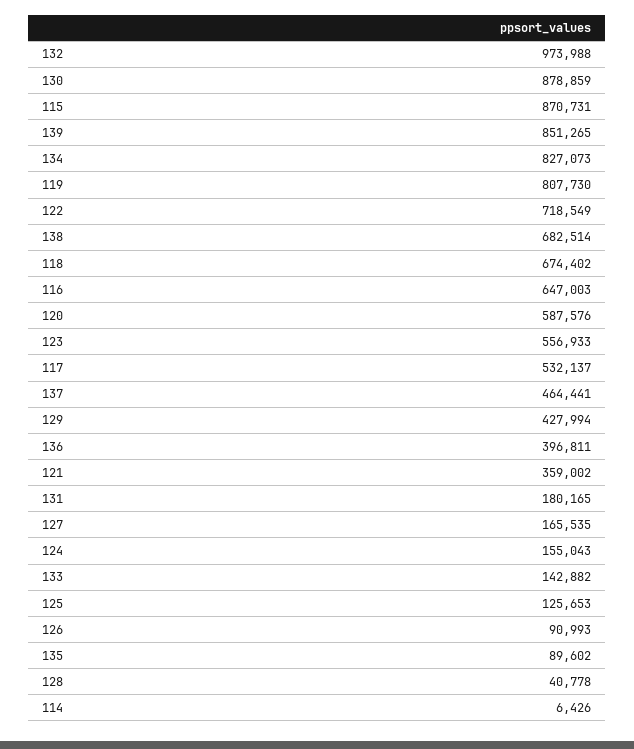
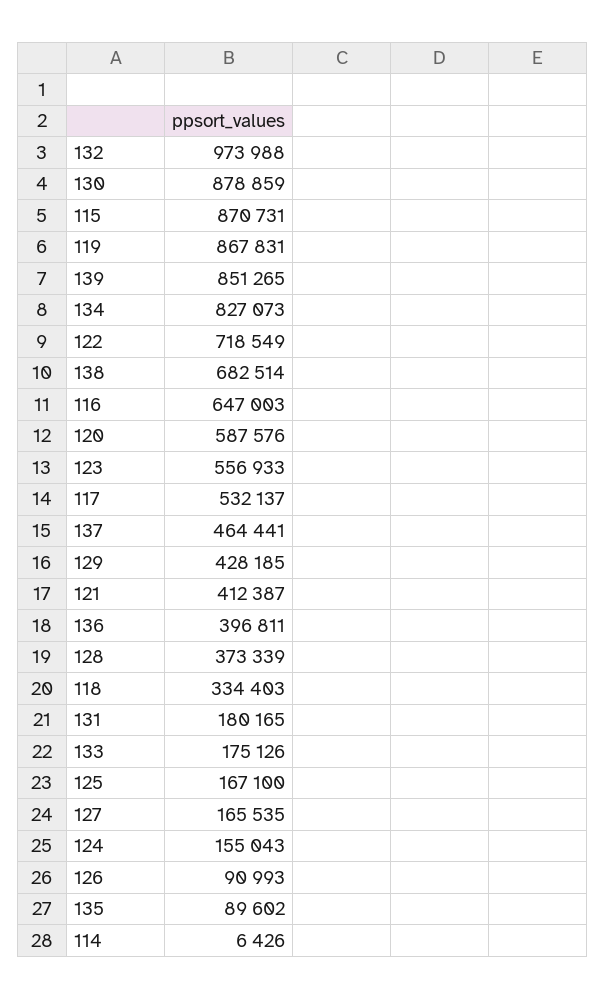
119: 807730 -> 867831
118: 674402 -> 334403
129: 427994 -> 428185
121: 359002 -> 412387
133: 142882 -> 175126
125: 125653 -> 167100
128: 40778 -> 373339

